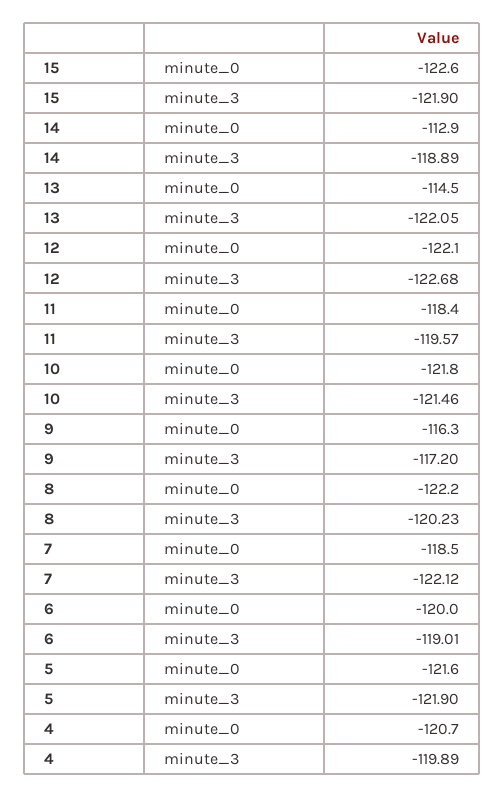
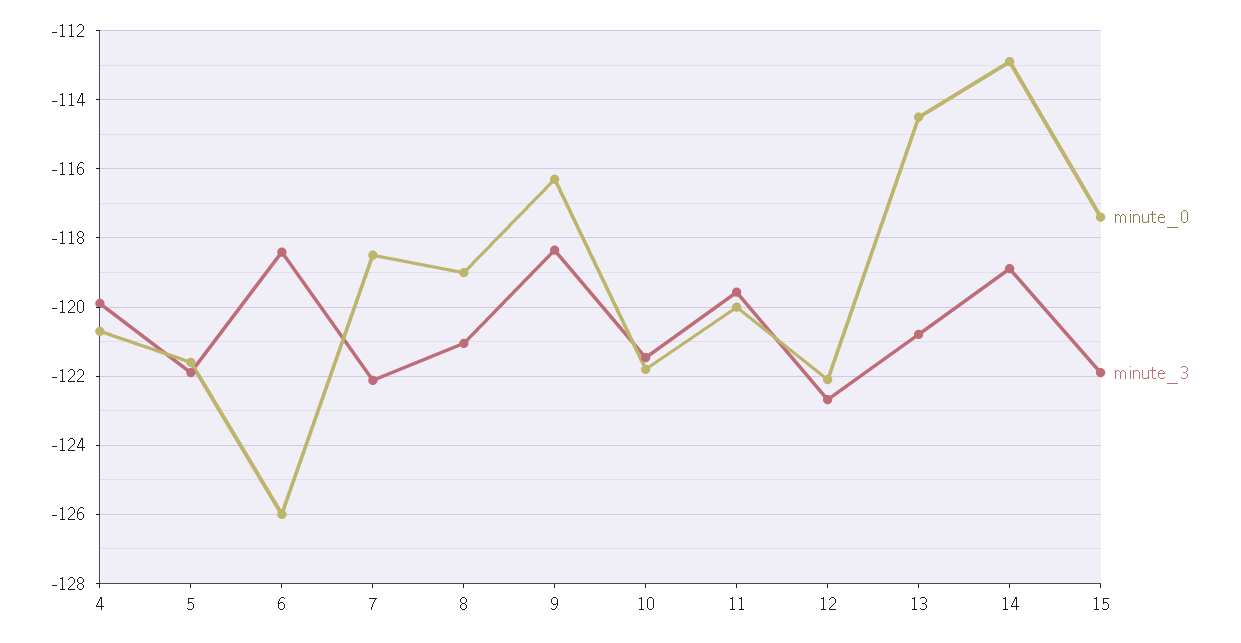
minute_0, 15: -122.6 -> -117.4
minute_3, 13: -122.05 -> -120.8
minute_0, 11: -118.4 -> -120
minute_3, 9: -117.2 -> -118.4
minute_0, 8: -122.2 -> -119
minute_3, 8: -120.23 -> -121
minute_0, 6: -120 -> -126
minute_3, 6: -119.01 -> -118.4

